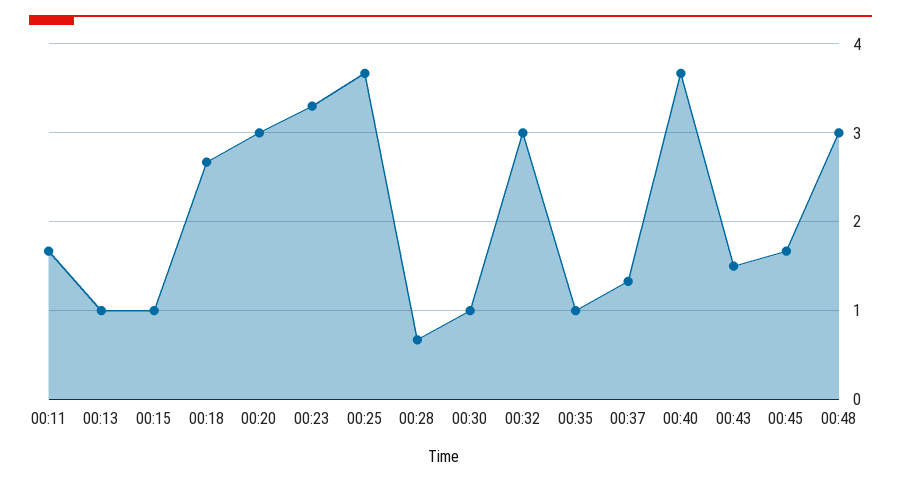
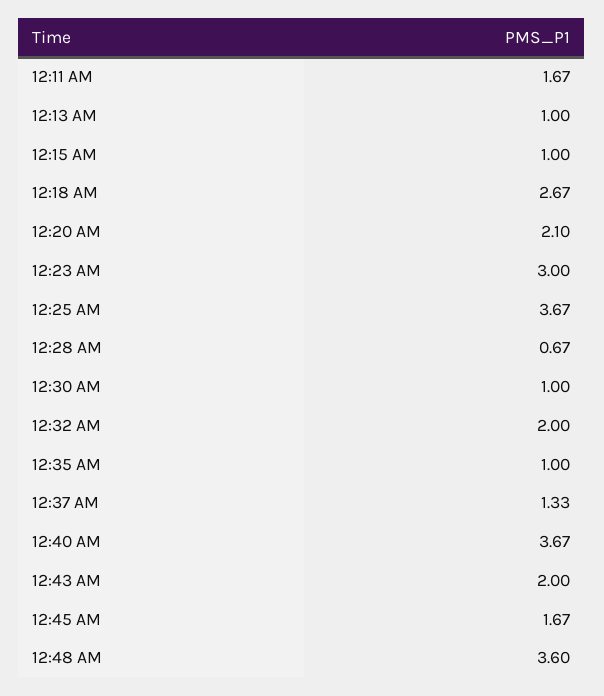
00:20: 3 -> 2.1
00:23: 3.3 -> 3
00:32: 3 -> 2
00:43: 1.5 -> 2
00:48: 3 -> 3.6

